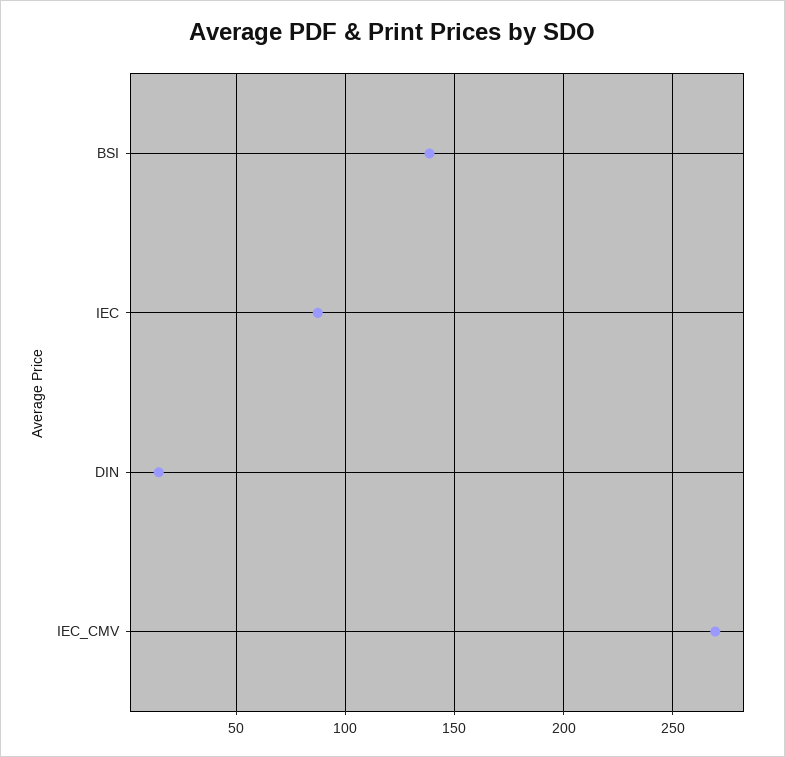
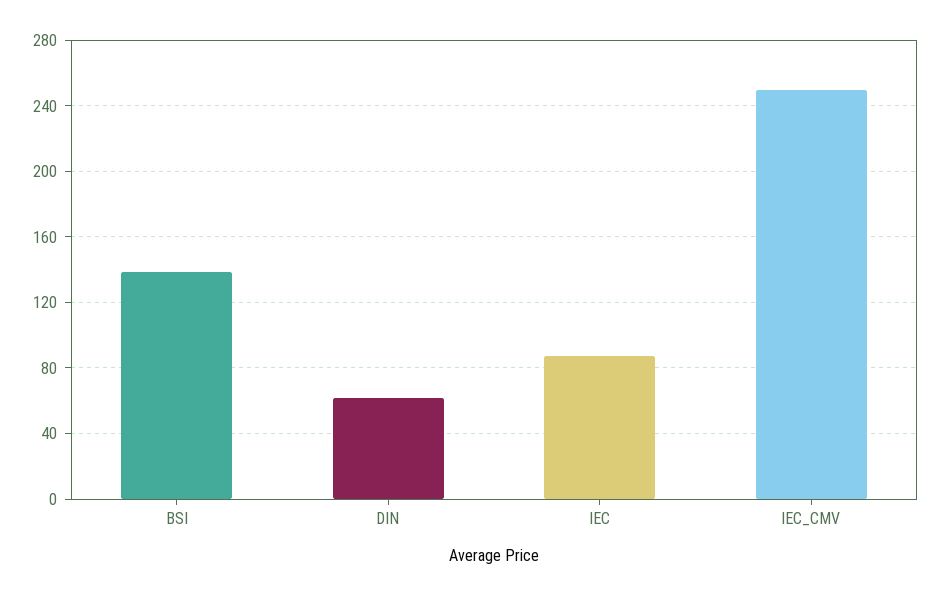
DIN: 15 -> 60
IEC_CMV: 270 -> 250

